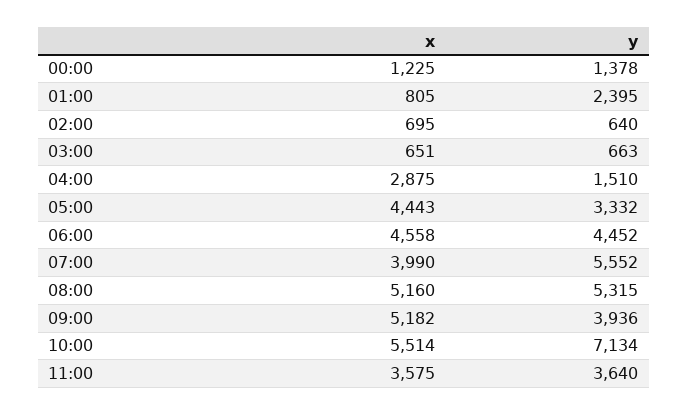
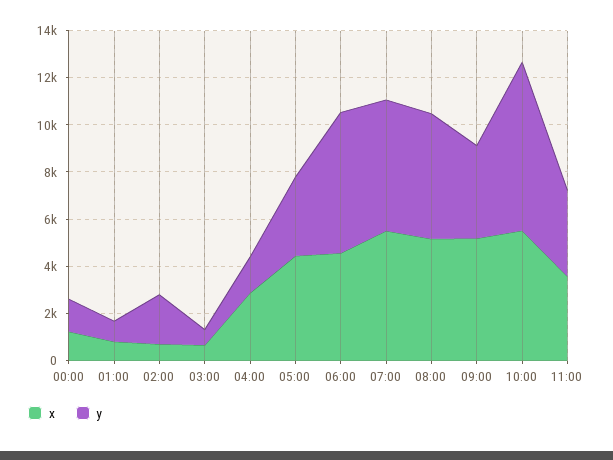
y, 01:00: 2395 -> 1000
y, 02:00: 640 -> 2000
y, 06:00: 4452 -> 6000
x, 07:00: 3990 -> 5500

